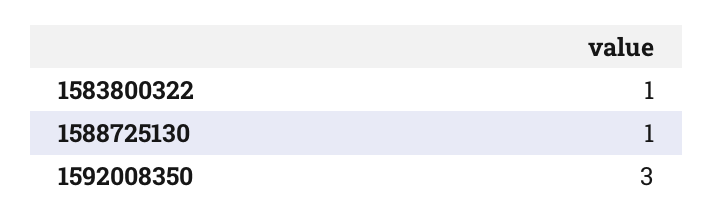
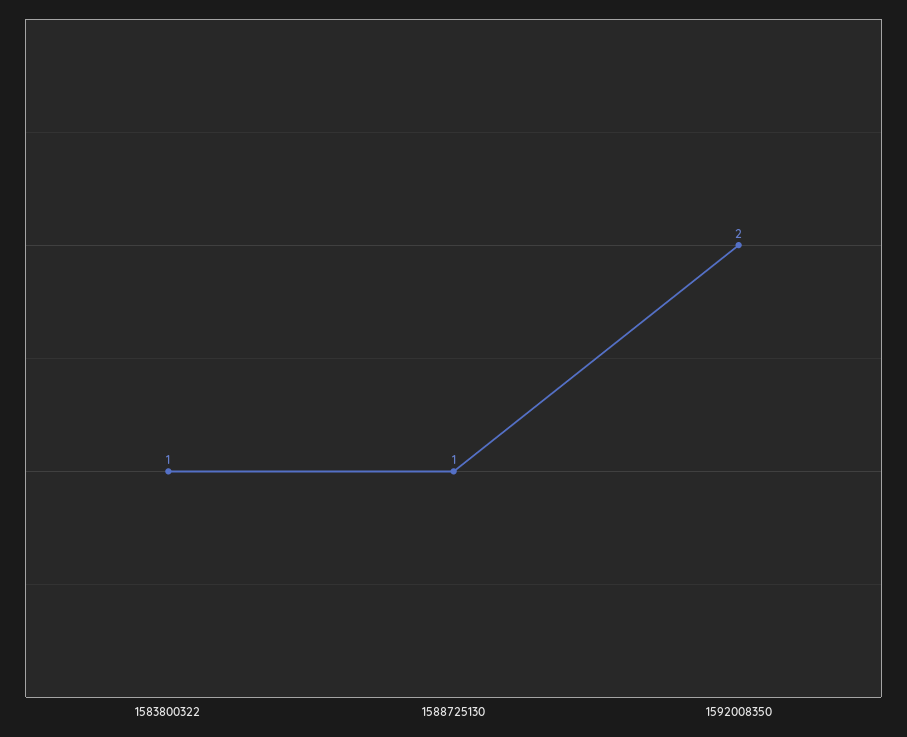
1592008350: 3 -> 2

